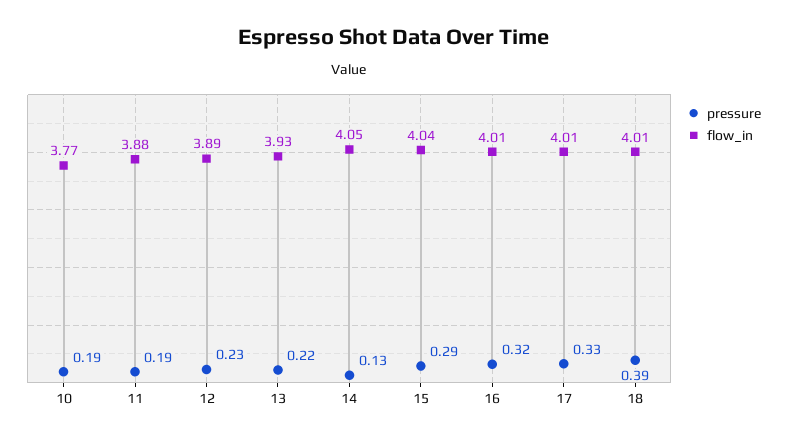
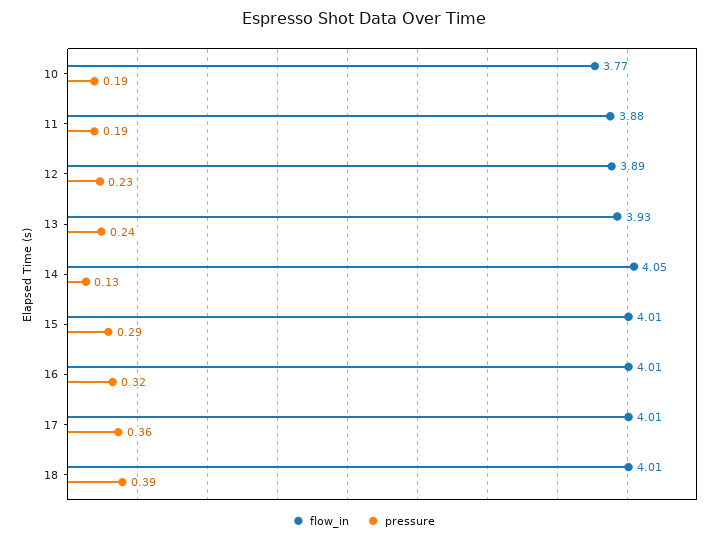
pressure, 13: 0.22 -> 0.24
flow_in, 15: 4.04 -> 4.01
pressure, 17: 0.33 -> 0.36

